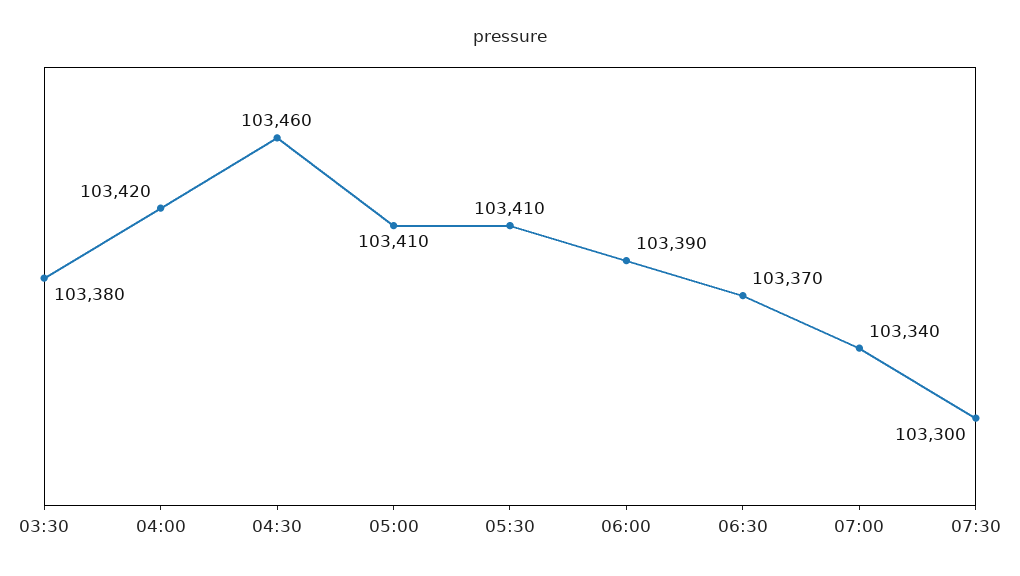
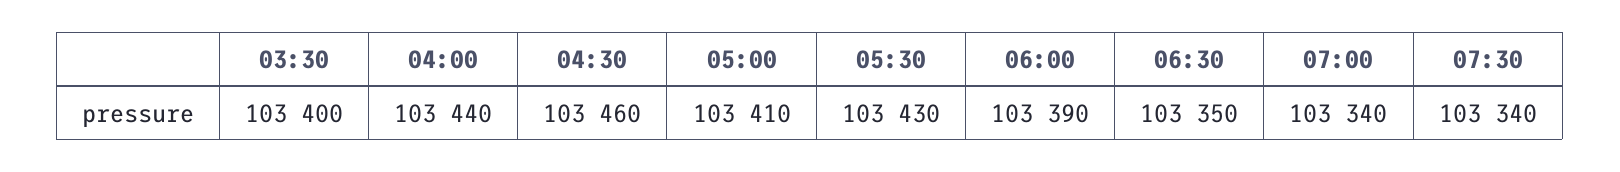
03:30: 103380 -> 103400
04:00: 103420 -> 103440
05:30: 103410 -> 103430
06:30: 103370 -> 103350
07:30: 103300 -> 103340

